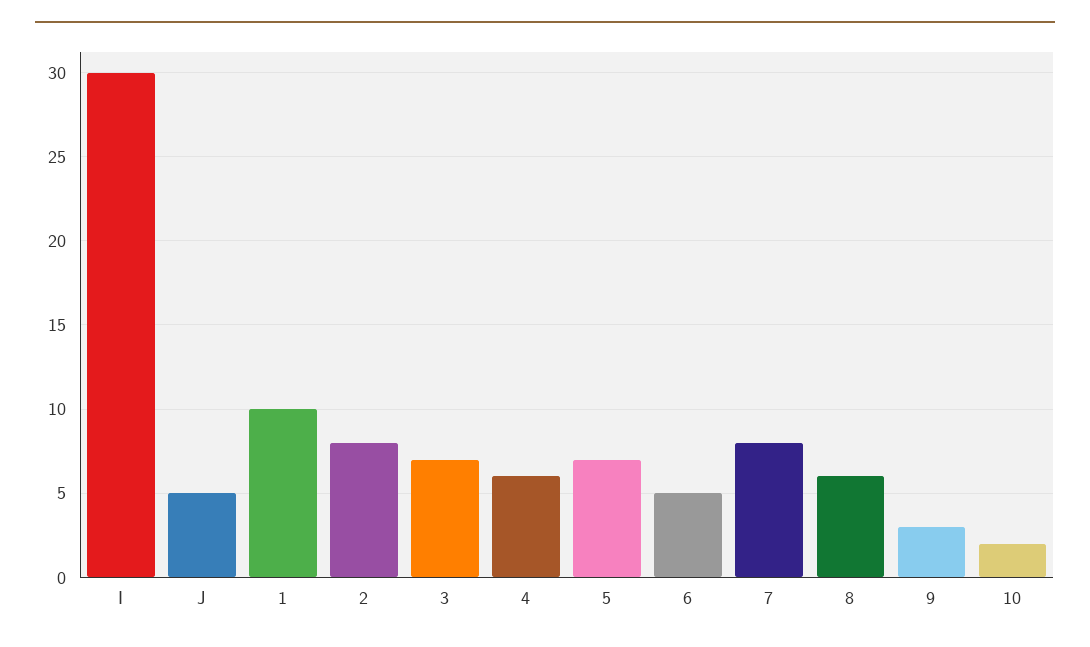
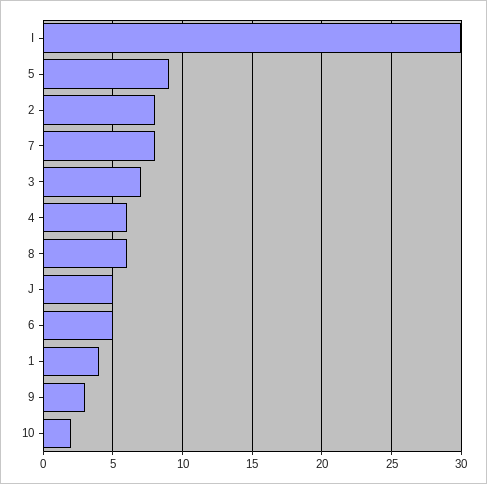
1: 10 -> 4
5: 7 -> 9

